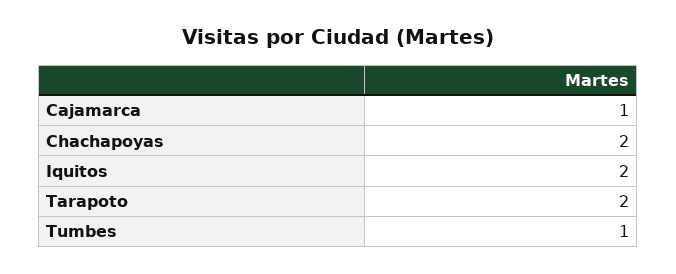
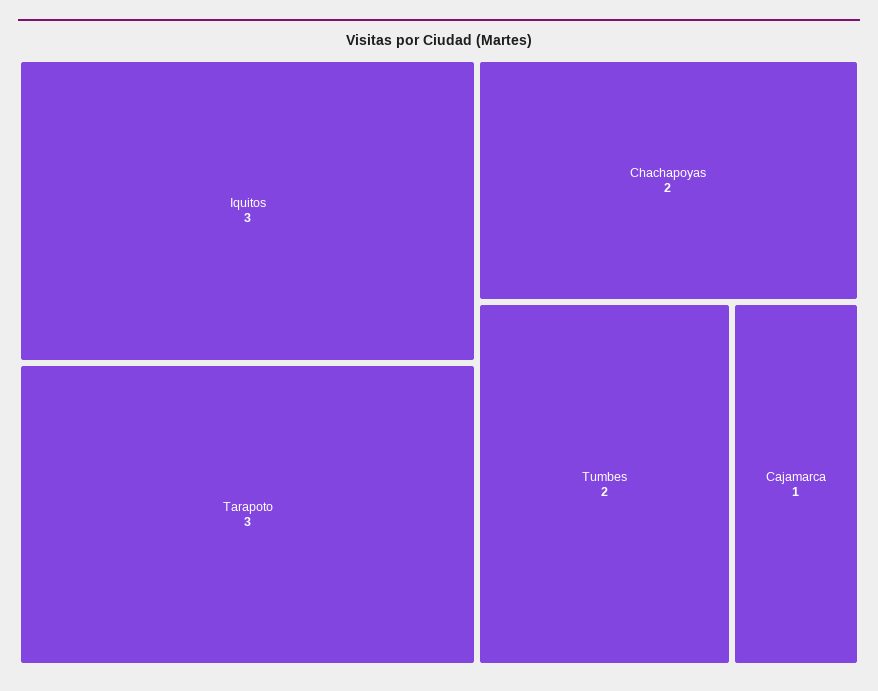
Iquitos: 2 -> 3
Tarapoto: 2 -> 3
Tumbes: 1 -> 2

